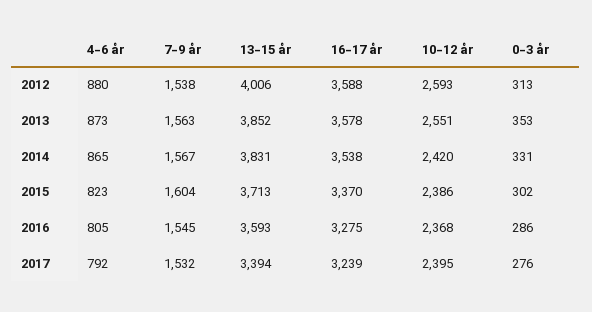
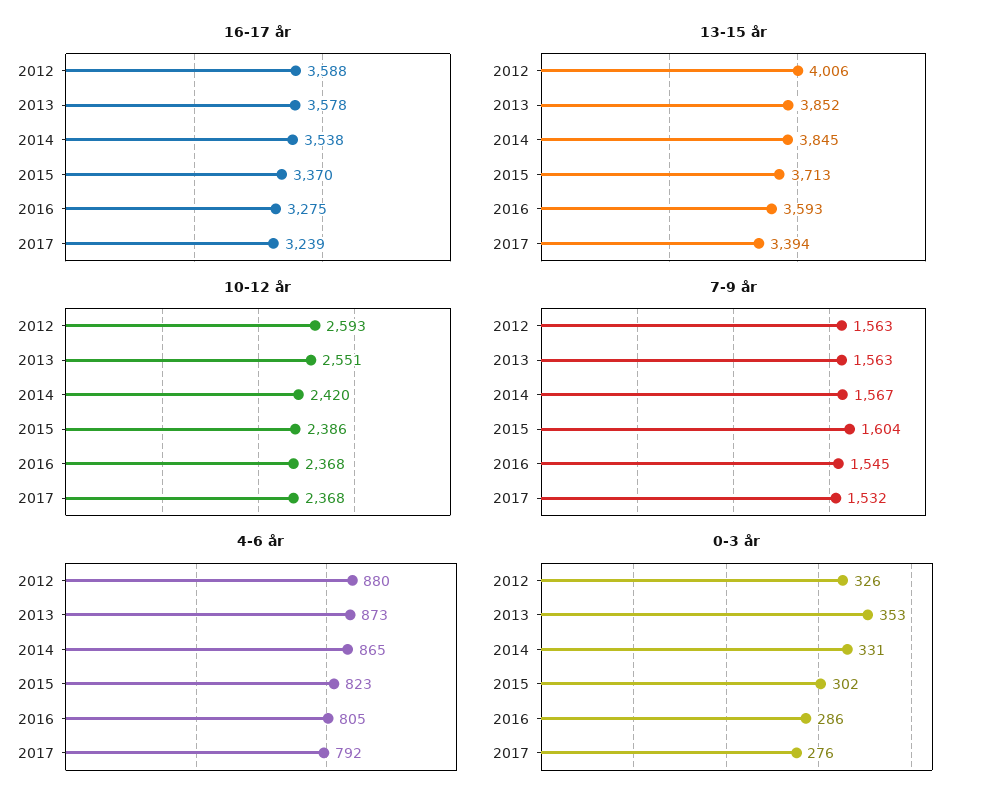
7-9 år, 2012: 1538 -> 1563
0-3 år, 2012: 313 -> 326
13-15 år, 2014: 3831 -> 3845
10-12 år, 2017: 2395 -> 2368

